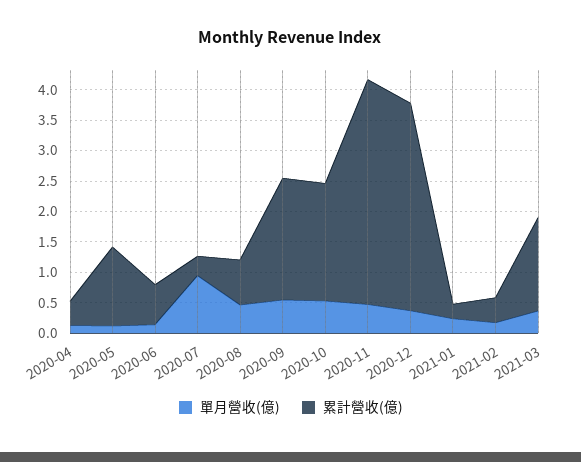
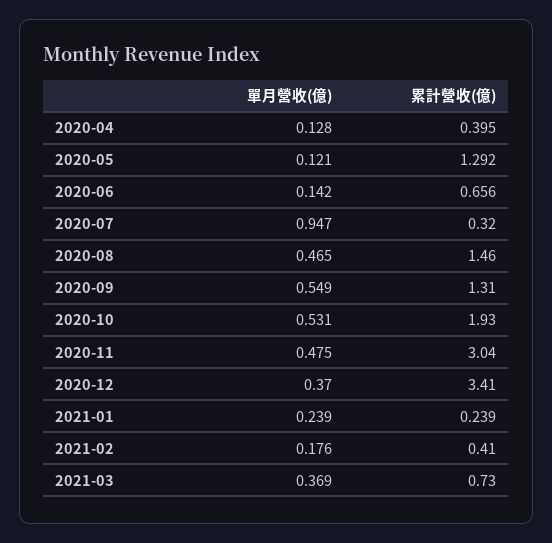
累計營收(億), 2020-08: 0.75 -> 1.46
累計營收(億), 2020-09: 2 -> 1.31
累計營收(億), 2020-11: 3.75 -> 3.04
累計營收(億), 2021-03: 1.5 -> 0.73

